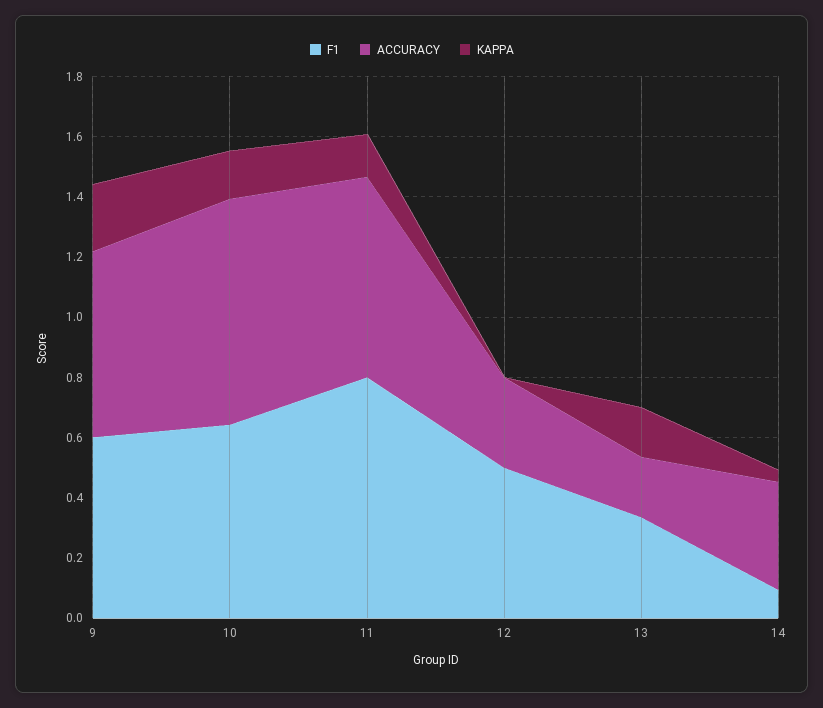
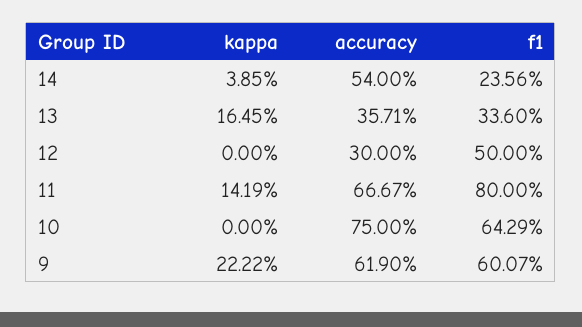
KAPPA, 10: 0.15 -> 0
ACCURACY, 13: 0.2 -> 0.3571
F1, 14: 0.1 -> 0.2356
ACCURACY, 14: 0.35 -> 0.54

